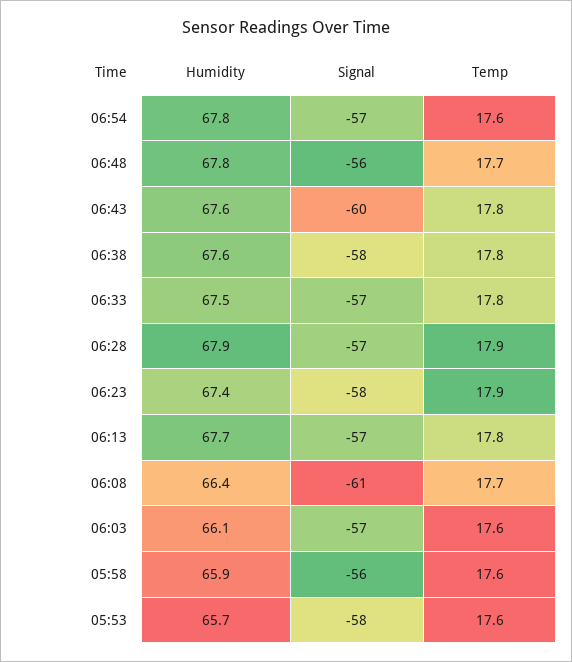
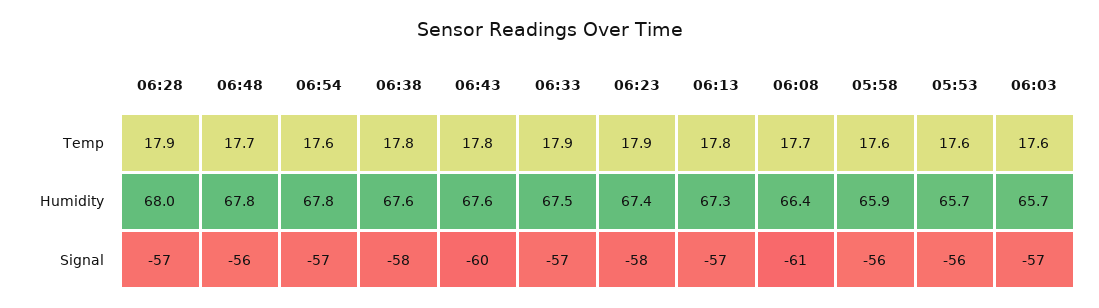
Temp, 06:33: 17.8 -> 17.9
Humidity, 06:28: 67.9 -> 68
Humidity, 06:13: 67.7 -> 67.3
Humidity, 06:03: 66.1 -> 65.7
Signal, 05:53: -58 -> -56

